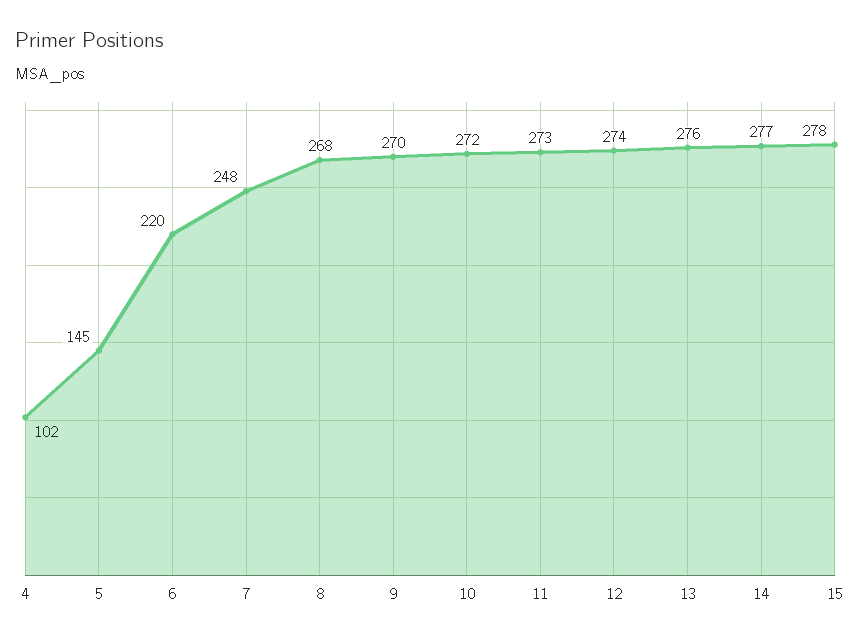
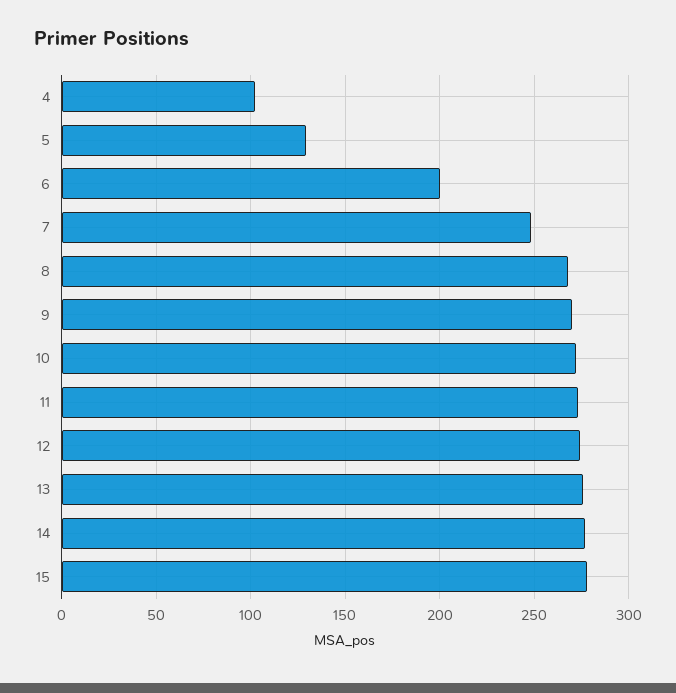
5: 145 -> 130
6: 220 -> 200

